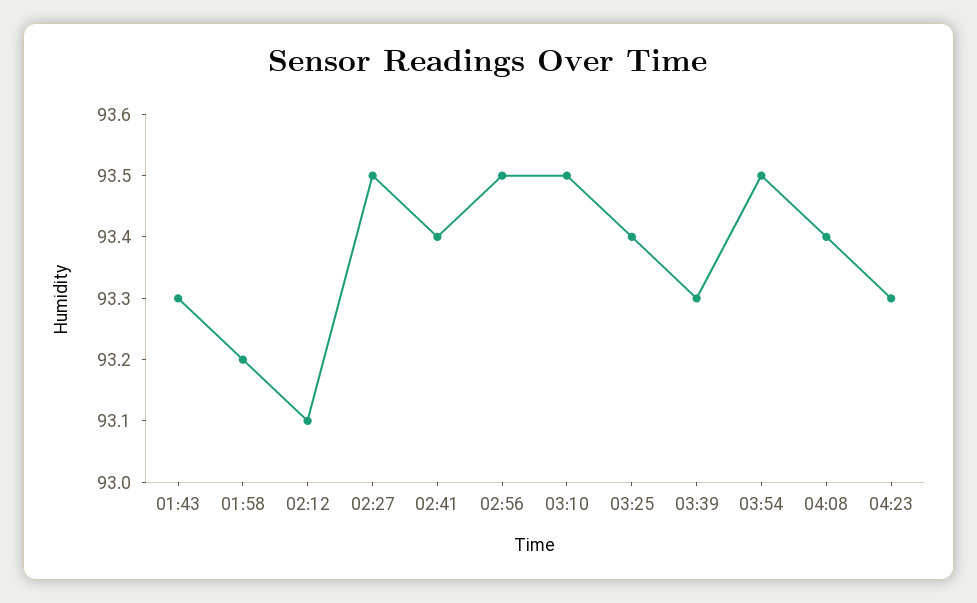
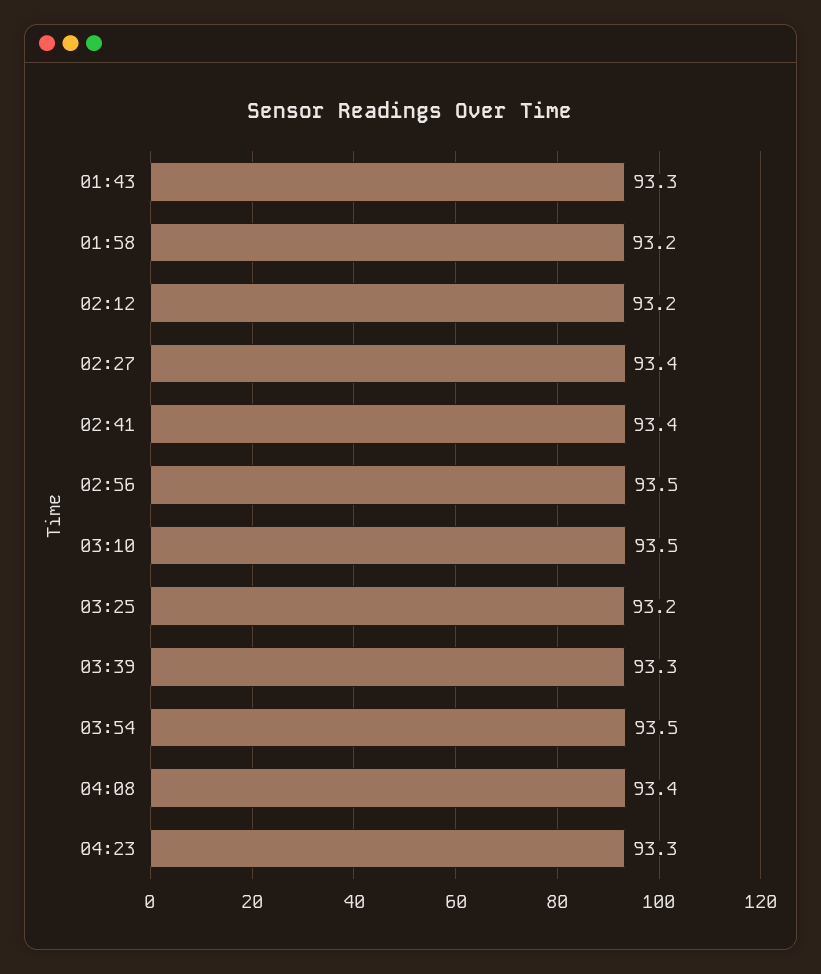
02:12: 93.1 -> 93.2
02:27: 93.5 -> 93.4
03:25: 93.4 -> 93.2

